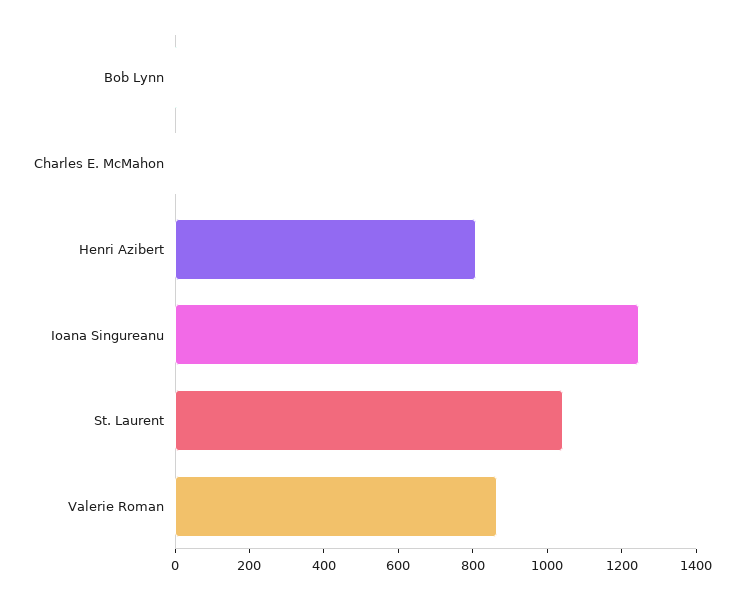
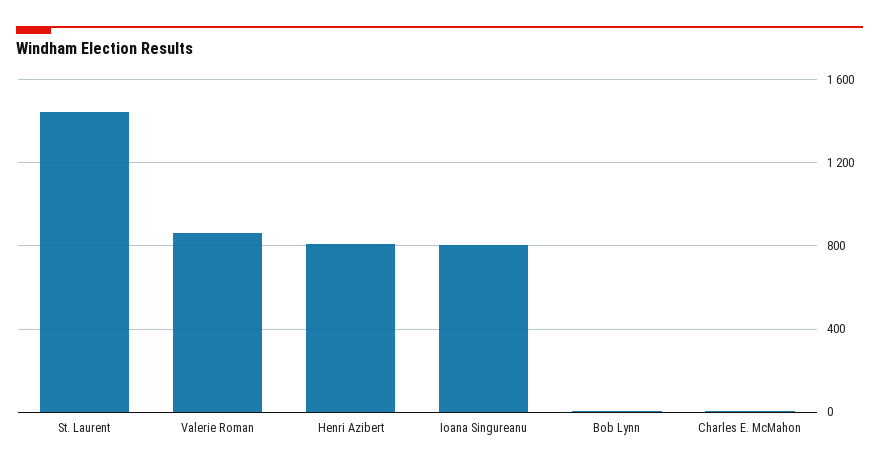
Ioana Singureanu: 1250 -> 800
St. Laurent: 1050 -> 1450

